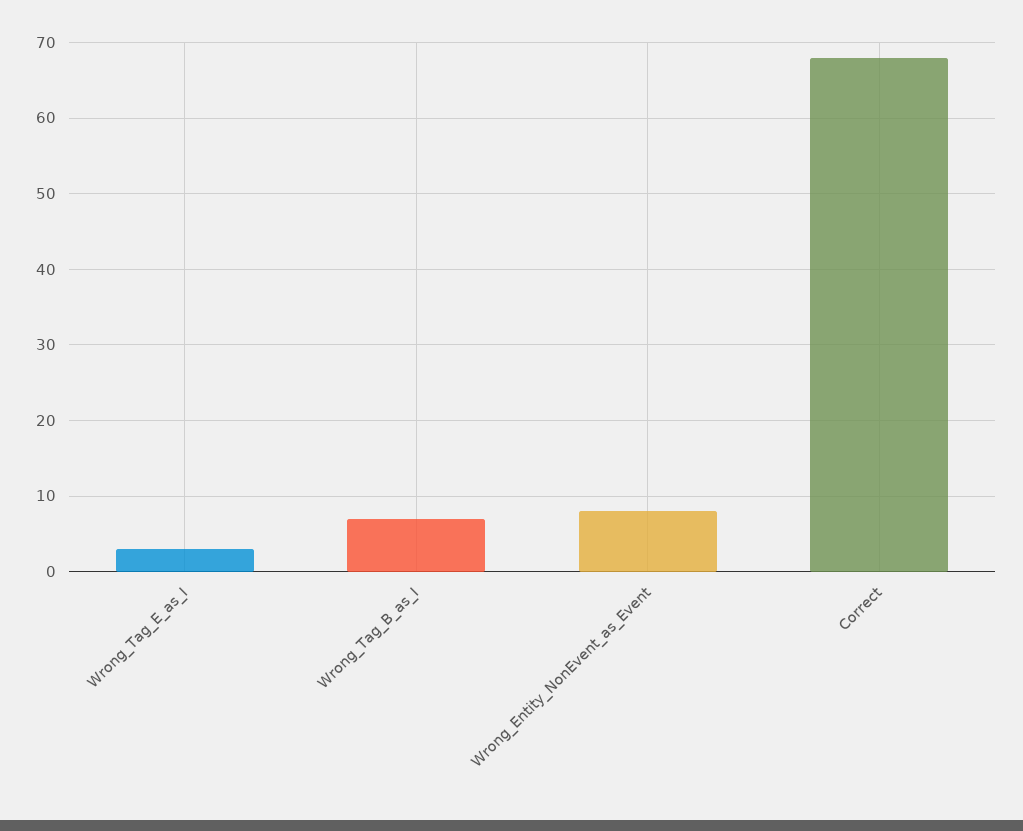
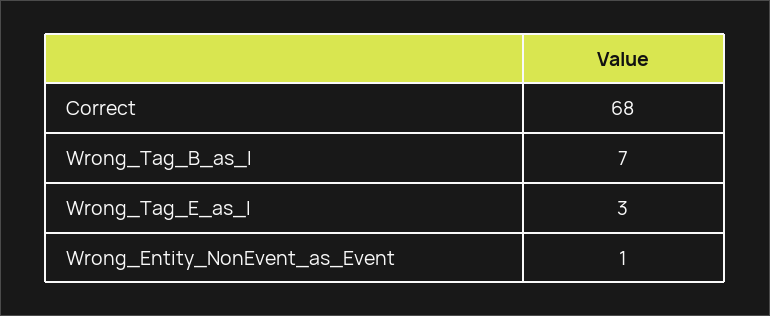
Wrong_Entity_NonEvent_as_Event: 8 -> 1

